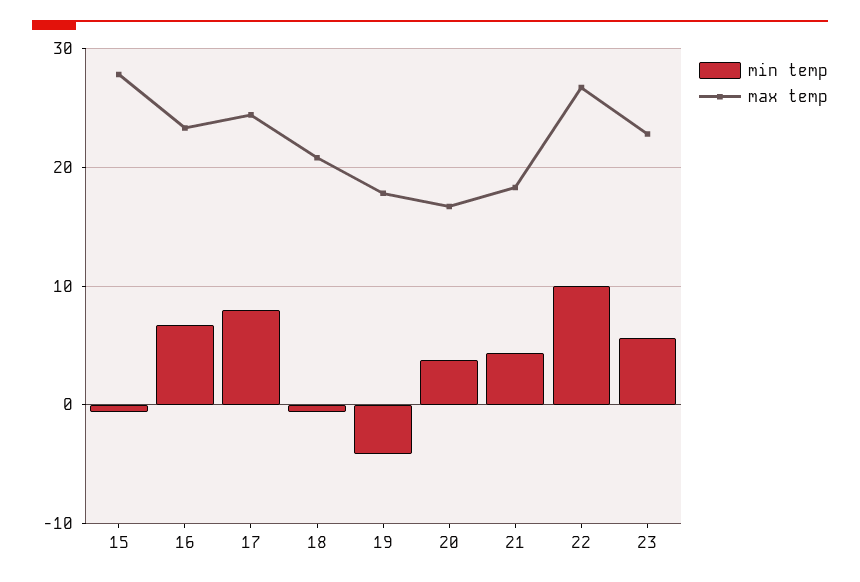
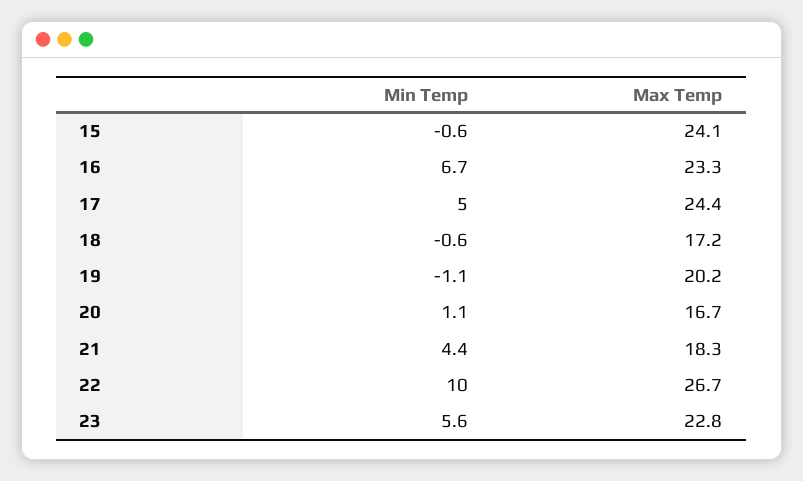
max temp, 15: 28 -> 24.1
min temp, 17: 8 -> 5
max temp, 18: 21 -> 17.2
min temp, 19: -4 -> -1.1
max temp, 19: 18 -> 20.2
min temp, 20: 4 -> 1.1

